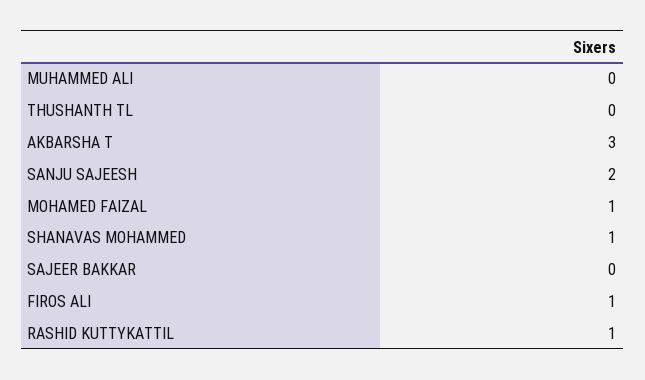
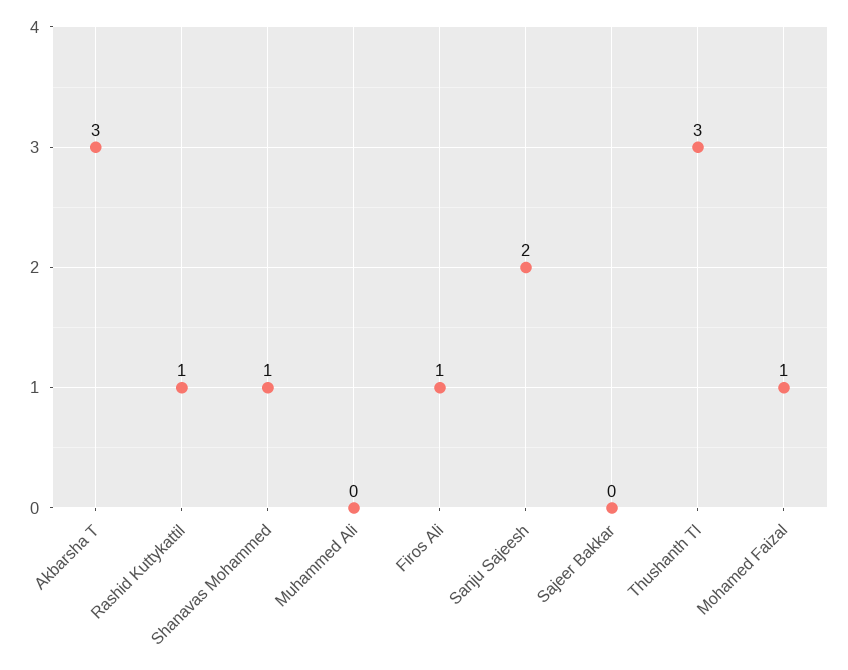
THUSHANTH TL: 0 -> 3

